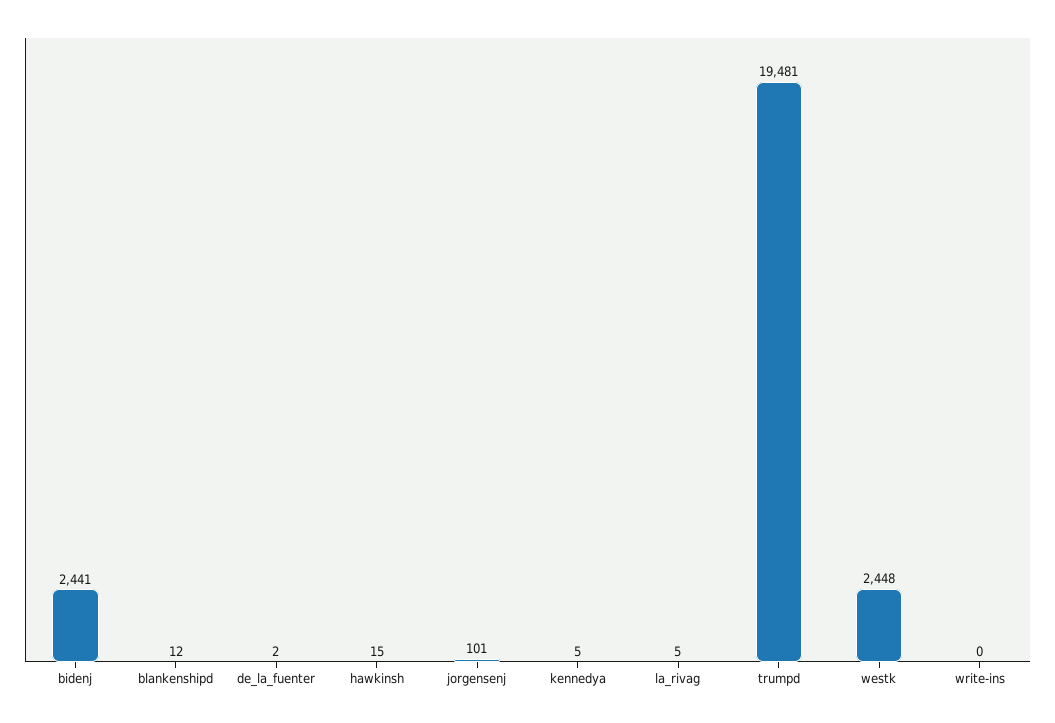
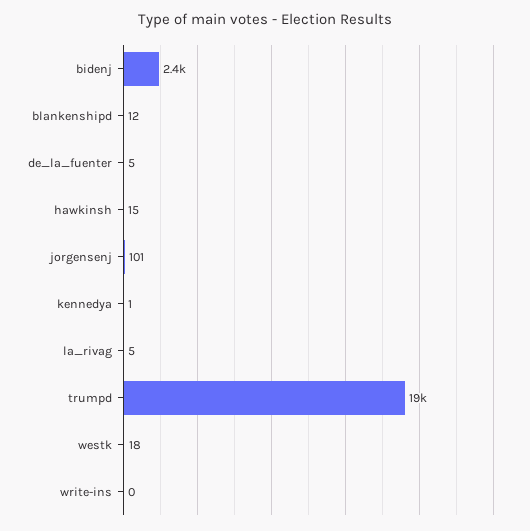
de_la_fuenter: 2 -> 5
kennedya: 5 -> 1
westk: 2448 -> 18

